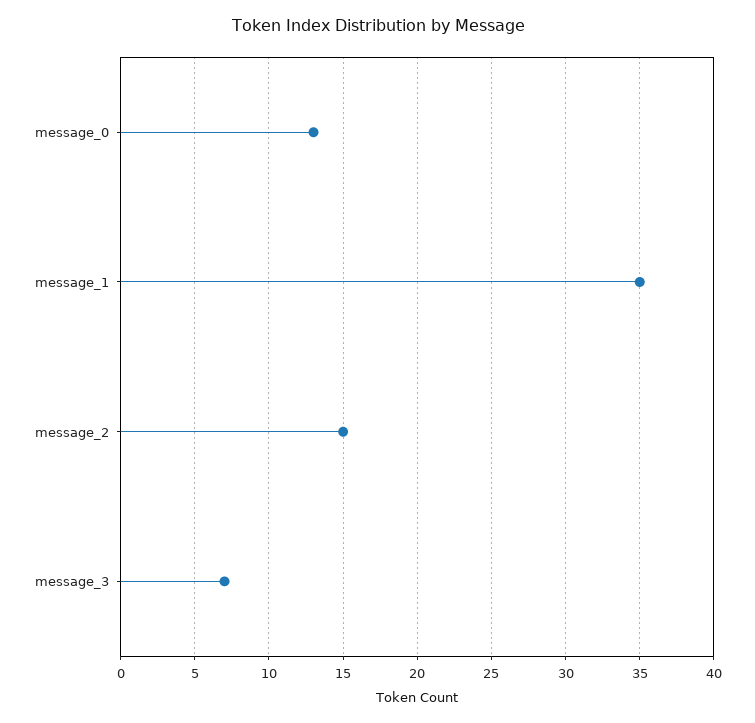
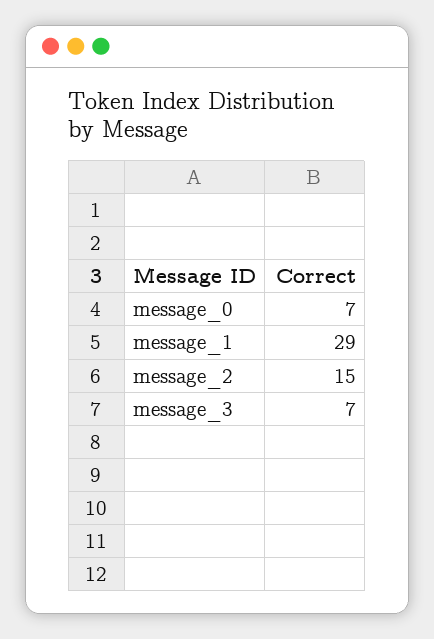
message_0: 13 -> 7
message_1: 35 -> 29

